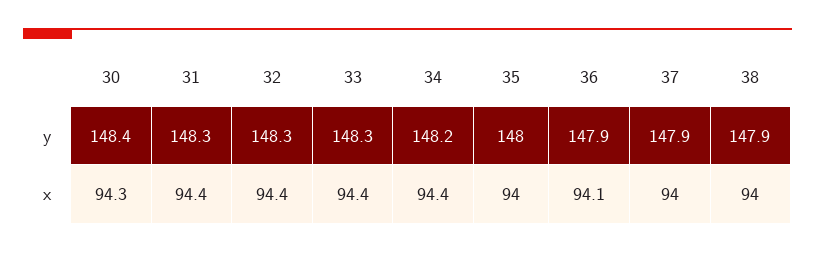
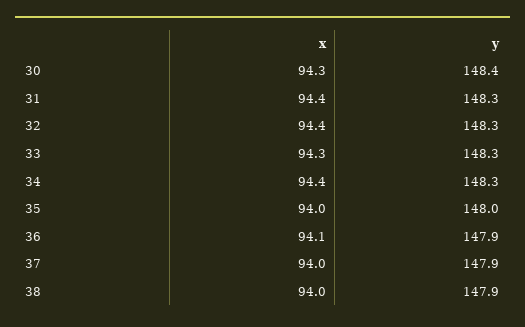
34, y: 148.2 -> 148.3
33, x: 94.4 -> 94.3

